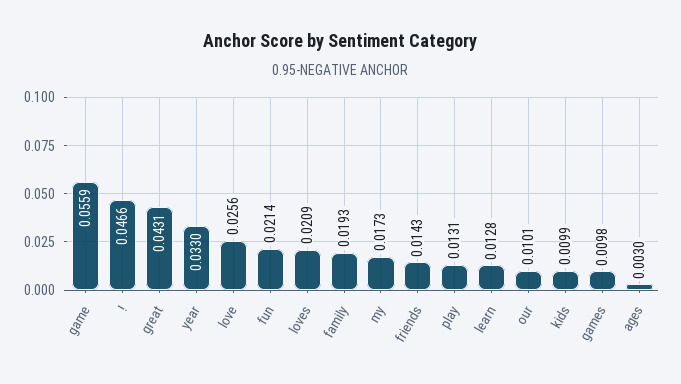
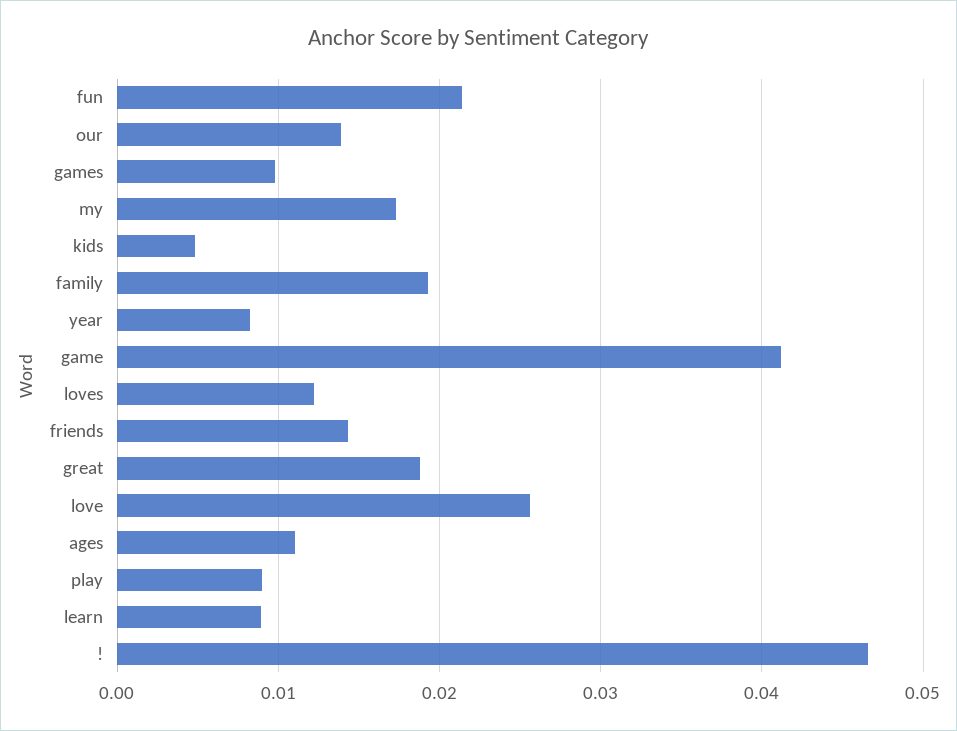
game: 0.0559 -> 0.041
great: 0.0431 -> 0.019
year: 0.033 -> 0.008
loves: 0.0209 -> 0.012
play: 0.0131 -> 0.009
learn: 0.0128 -> 0.009
our: 0.0101 -> 0.014
kids: 0.0099 -> 0.005
ages: 0.003 -> 0.011

